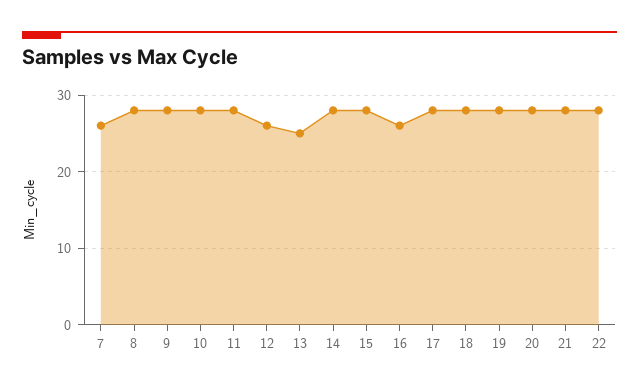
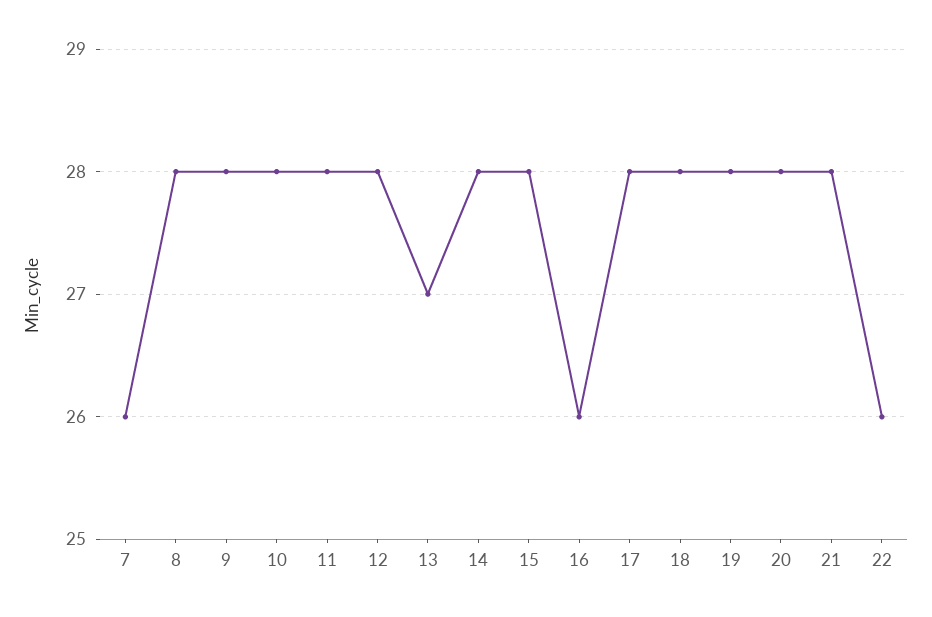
12: 26 -> 28
13: 25 -> 27
22: 28 -> 26

